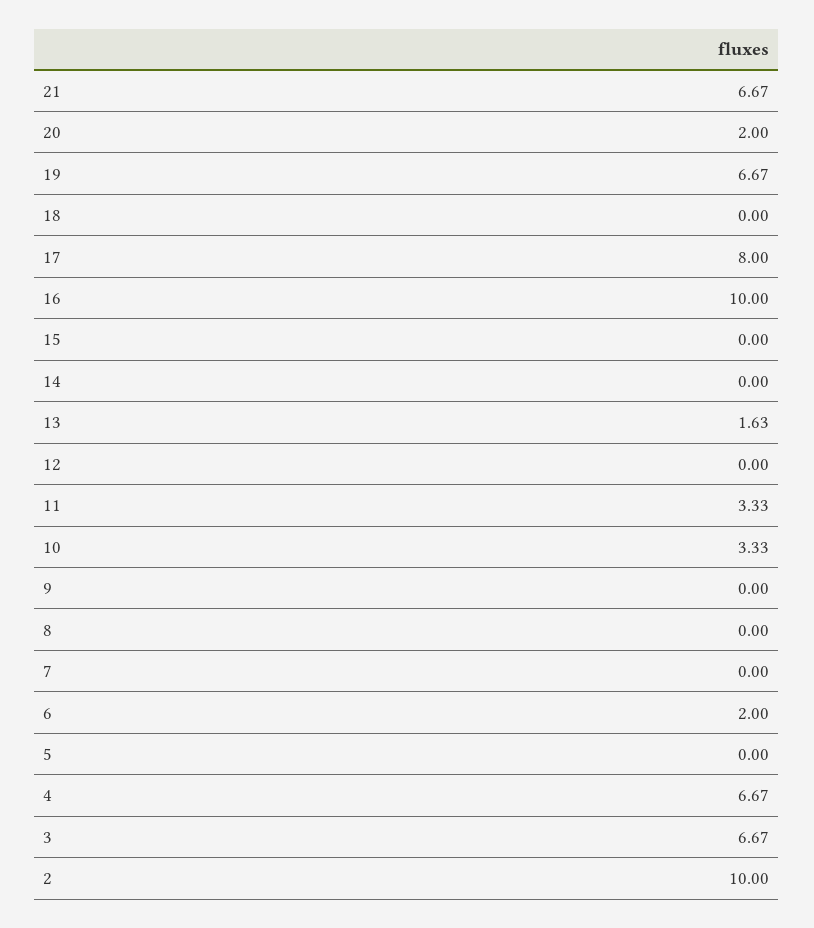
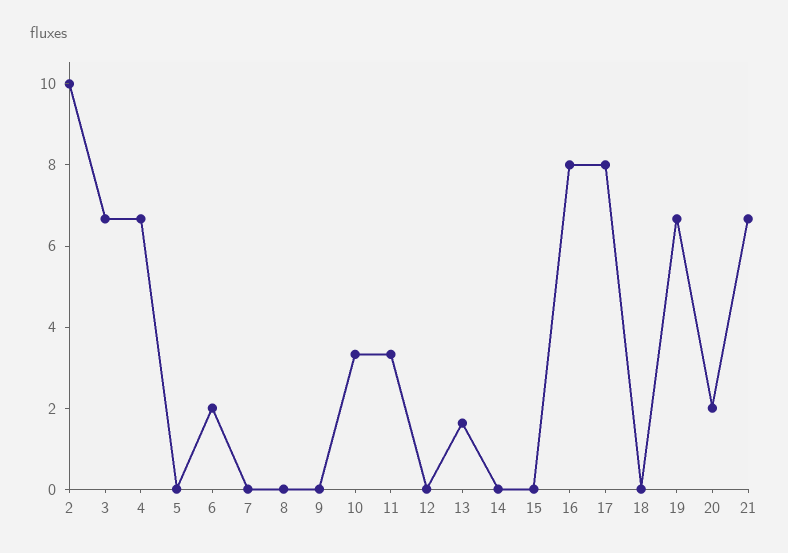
16: 10 -> 8

